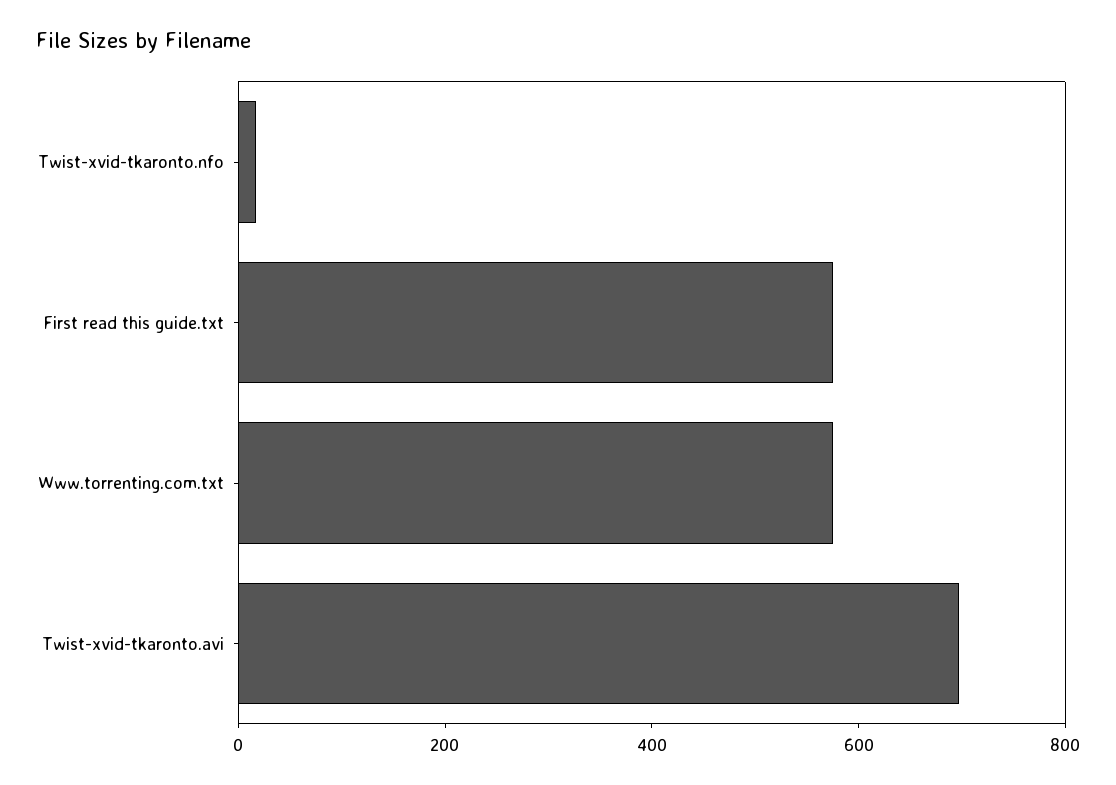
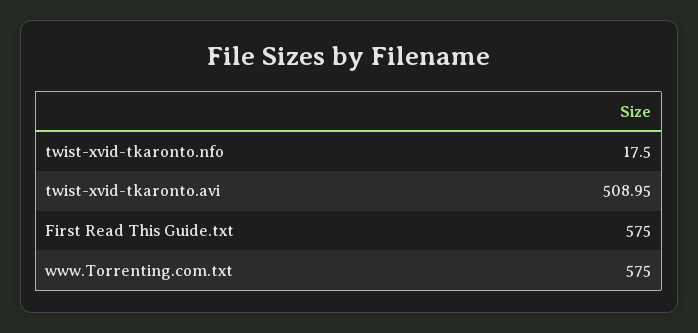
Twist-xvid-tkaronto.avi: 700 -> 508.95

